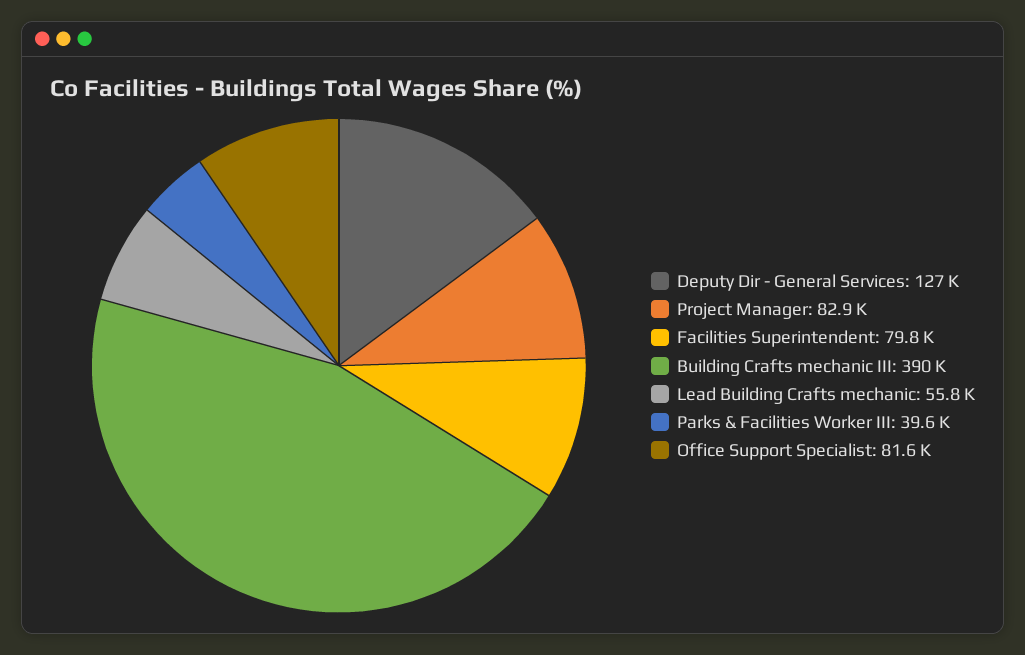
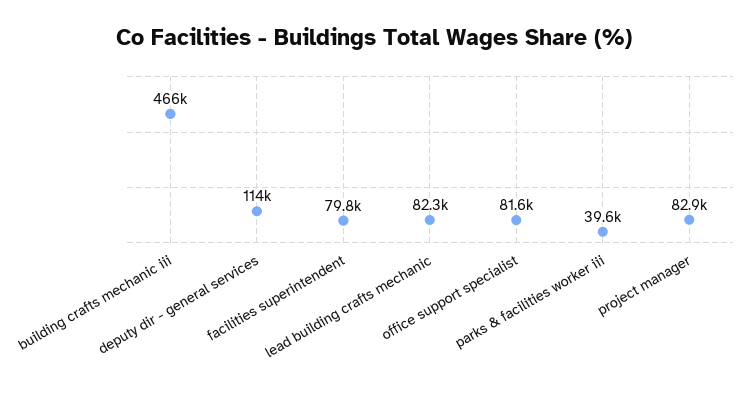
Deputy Dir - General Services: 127000 -> 114000
Building Crafts mechanic III: 390000 -> 466000
Lead Building Crafts mechanic: 55800 -> 82300

